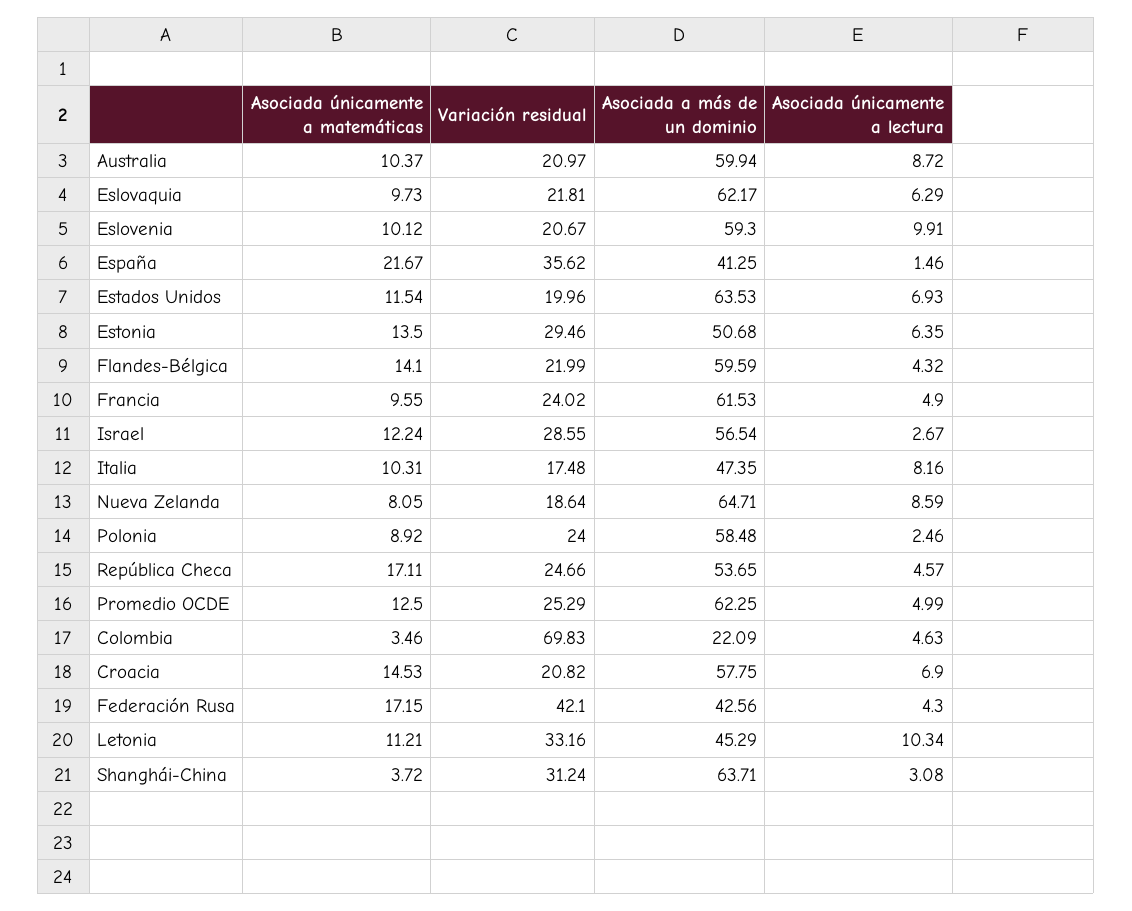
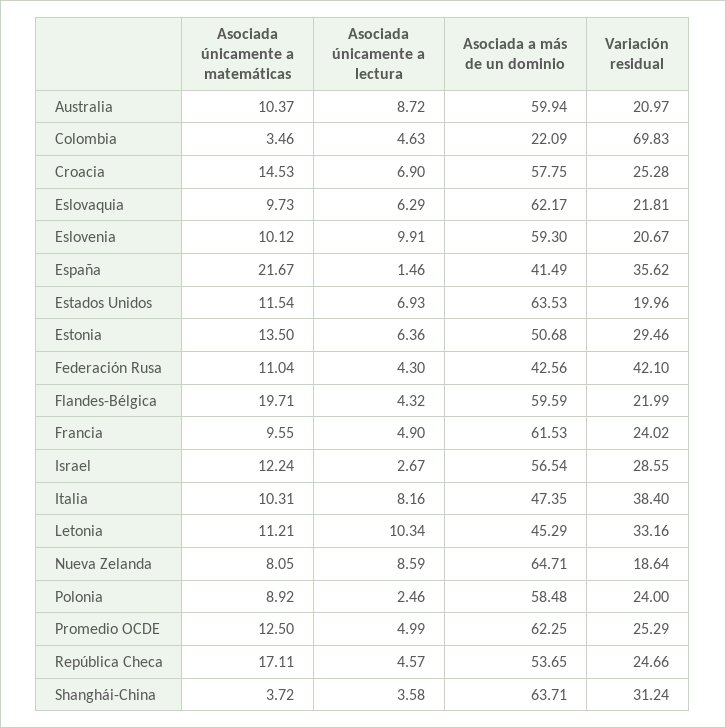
Asociada a más de un dominio, España: 41.25 -> 41.49
Asociada únicamente a lectura, Estonia: 6.35 -> 6.36
Asociada únicamente a matemáticas, Flandes-Bélgica: 14.1 -> 19.71
Variación residual, Italia: 17.48 -> 38.4
Variación residual, Croacia: 20.82 -> 25.28
Asociada únicamente a matemáticas, Federación Rusa: 17.15 -> 11.04
Asociada únicamente a lectura, Shanghái-China: 3.08 -> 3.58

